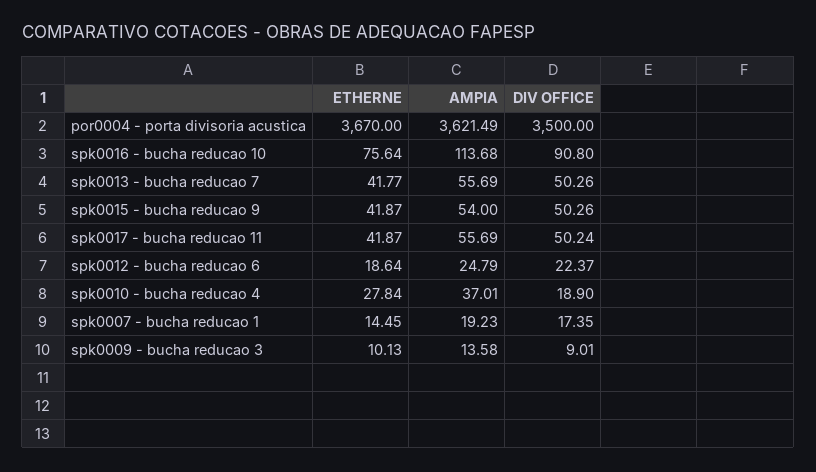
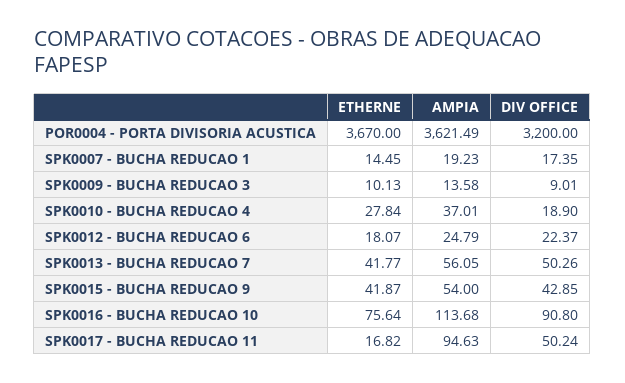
DIV OFFICE, por0004 - porta divisoria acustica: 3500 -> 3200
AMPIA, spk0013 - bucha reducao 7: 55.69 -> 56.05
DIV OFFICE, spk0015 - bucha reducao 9: 50.26 -> 42.85
ETHERNE, spk0017 - bucha reducao 11: 41.87 -> 16.82
AMPIA, spk0017 - bucha reducao 11: 55.69 -> 94.63
ETHERNE, spk0012 - bucha reducao 6: 18.64 -> 18.07

